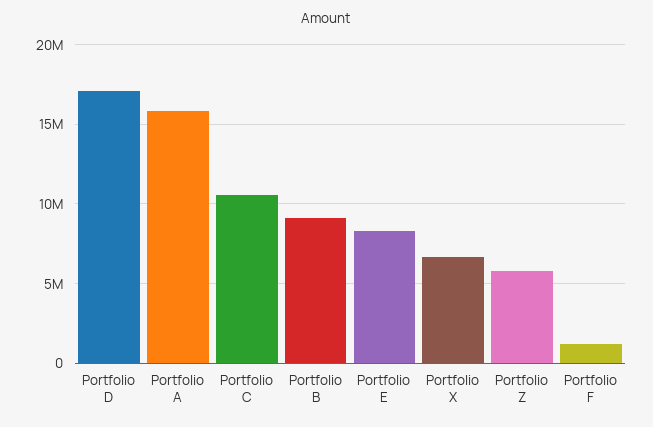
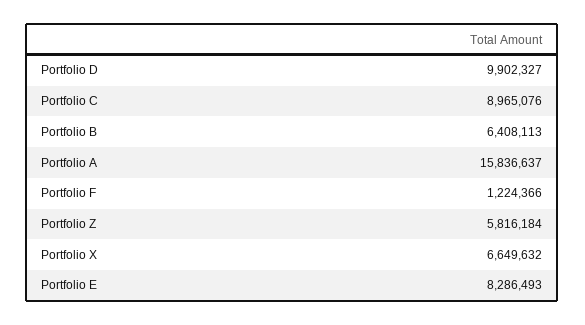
Portfolio D: 17000000 -> 9902327
Portfolio C: 10500000 -> 8965076
Portfolio B: 9000000 -> 6408113

